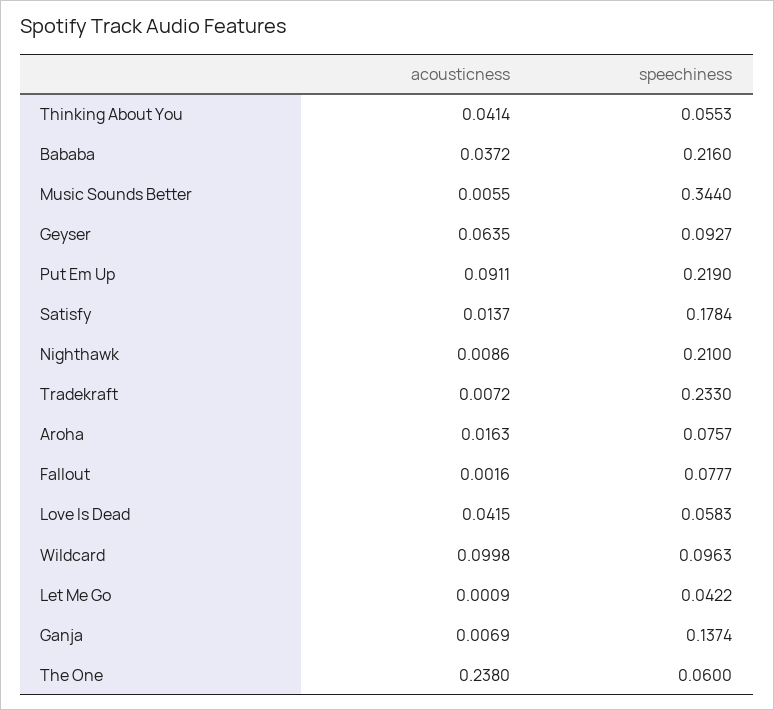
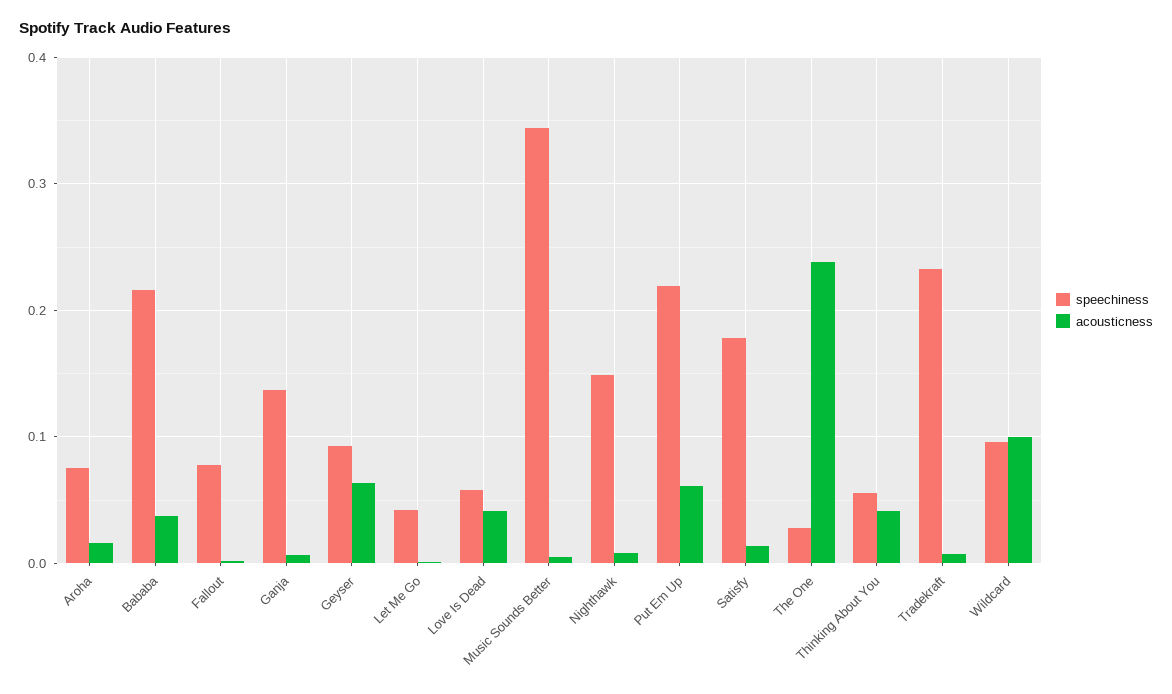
acousticness, Put Em Up: 0.0911 -> 0.06
speechiness, Nighthawk: 0.21 -> 0.15
speechiness, The One: 0.06 -> 0.03

